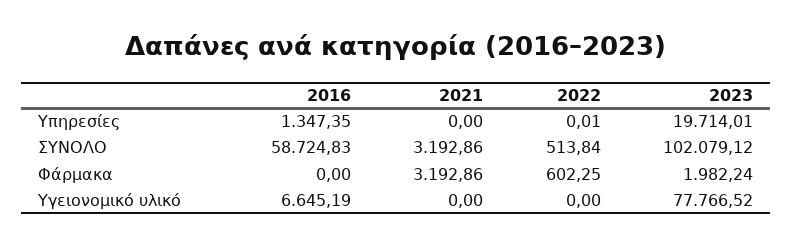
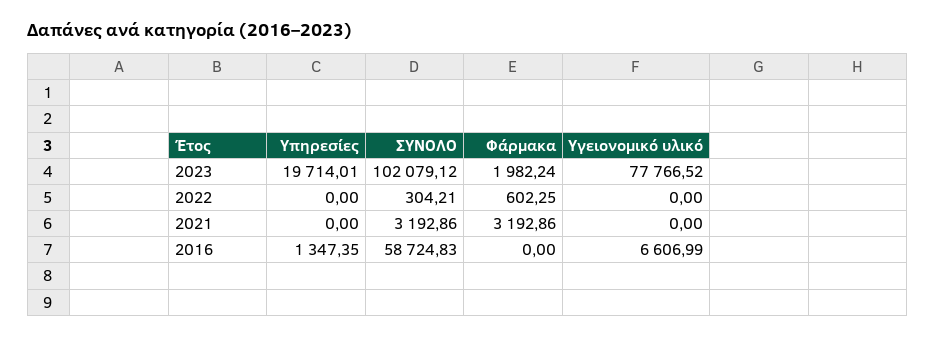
2022, Υπηρεσίες: 0.01 -> 0
2022, ΣΥΝΟΛΟ: 513.84 -> 304.21
2016, Υγειονομικό υλικό: 6645.19 -> 6606.99

